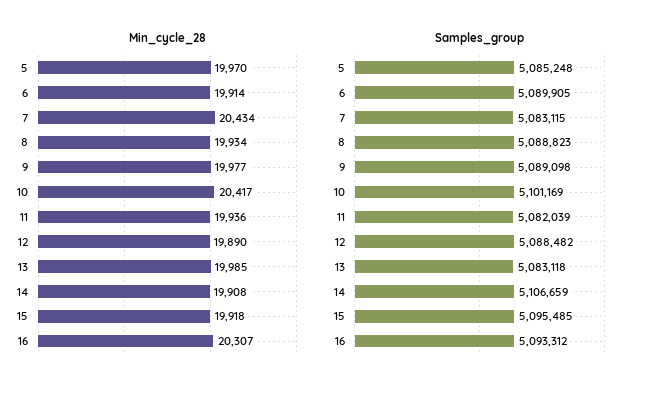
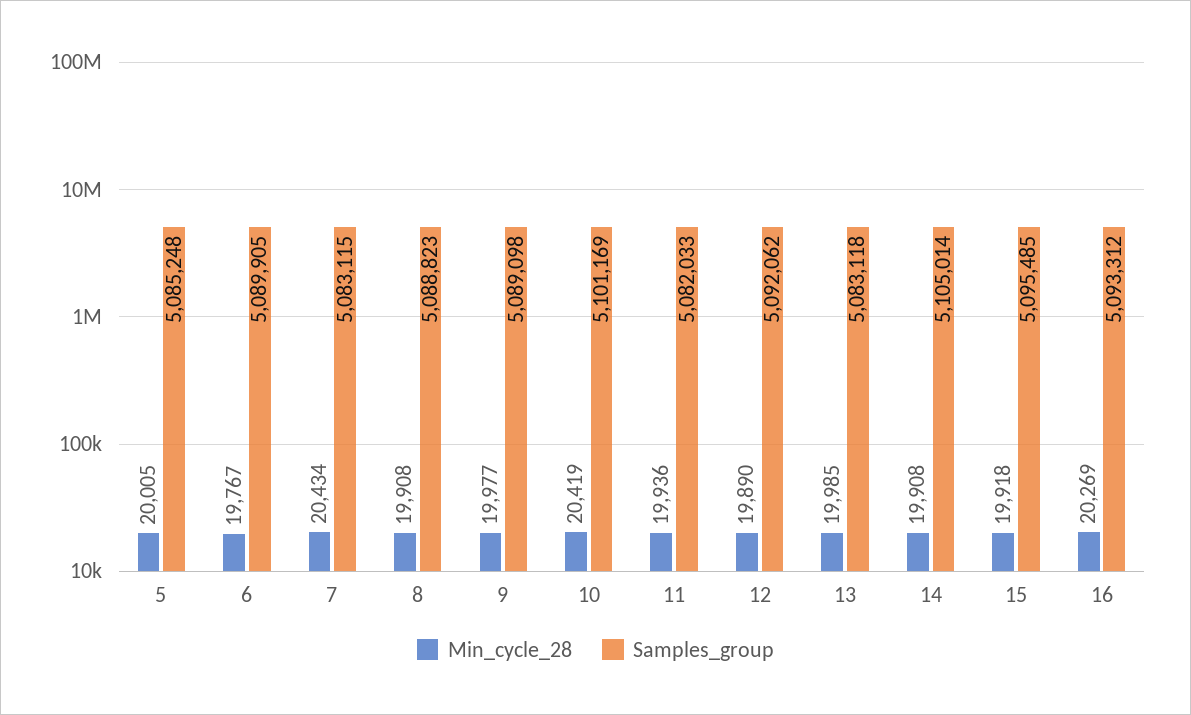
Min_cycle_28, 5: 19970 -> 20005
Min_cycle_28, 6: 19914 -> 19767
Min_cycle_28, 8: 19934 -> 19908
Min_cycle_28, 10: 20417 -> 20419
Min_cycle_28, 16: 20307 -> 20269
Samples_group, 11: 5082039 -> 5082033
Samples_group, 12: 5088482 -> 5092062
Samples_group, 14: 5106659 -> 5105014

